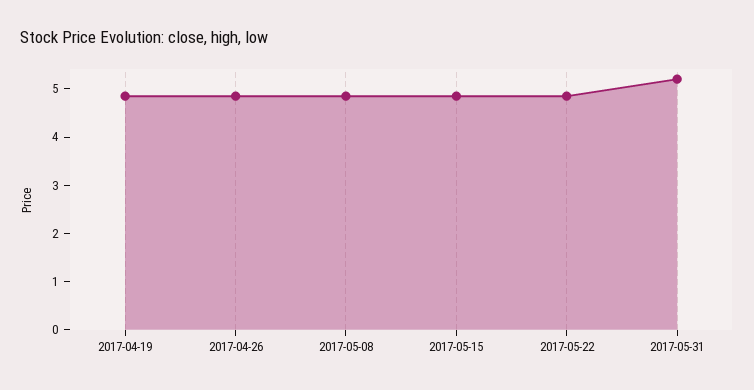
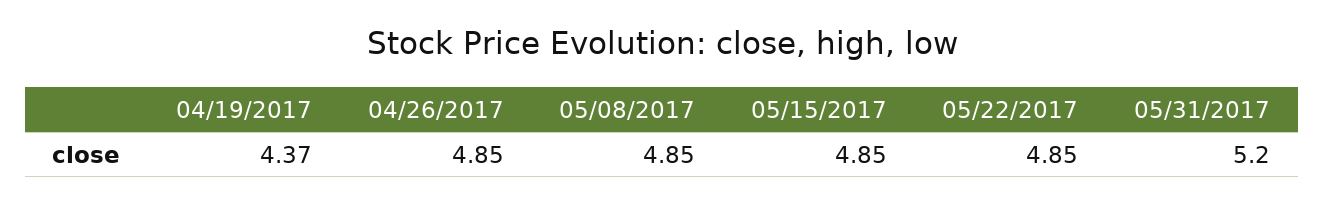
2017-04-19: 4.8 -> 4.37

